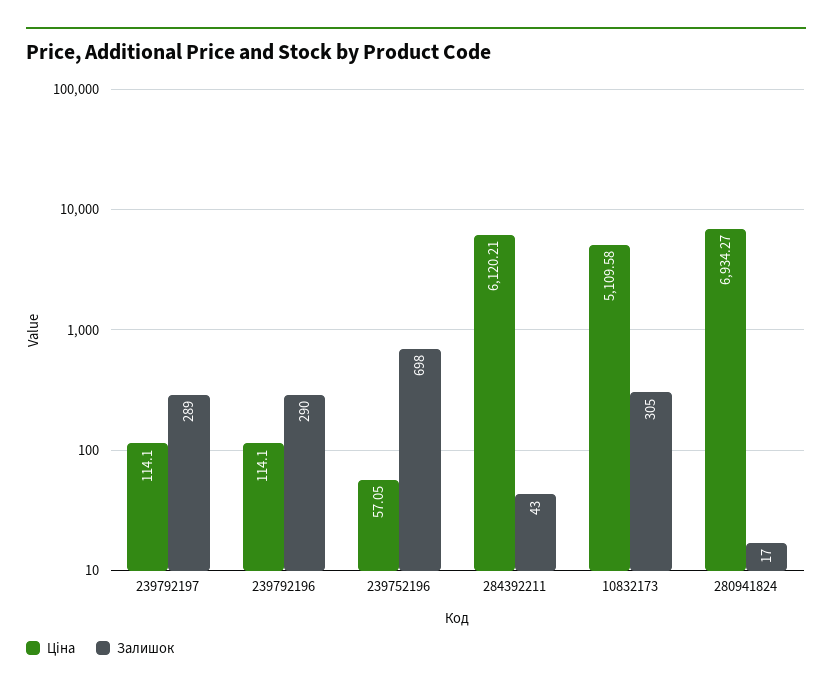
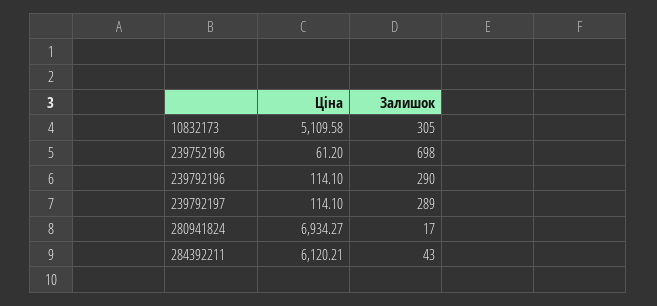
Ціна, 239752196: 57.05 -> 61.2

